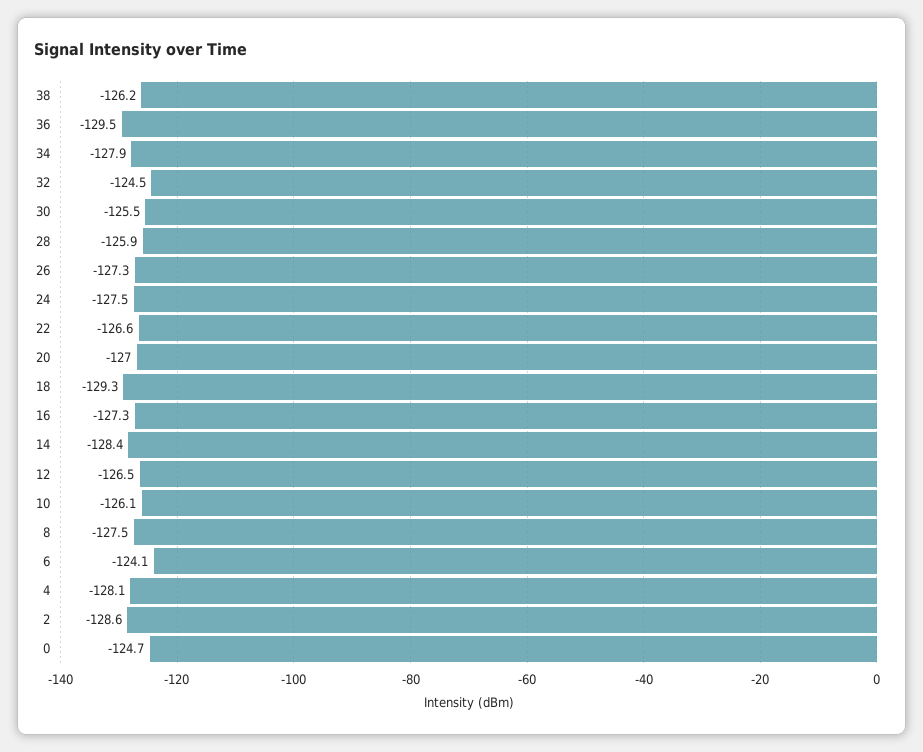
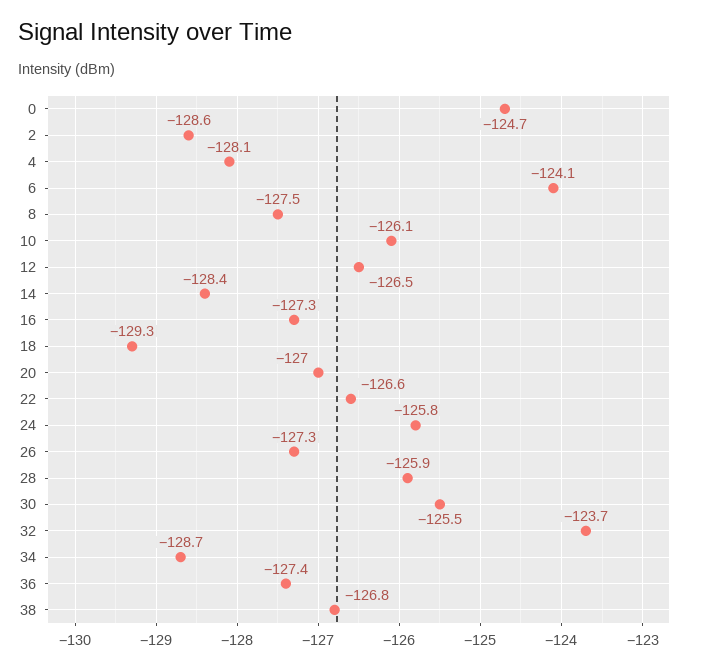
38: -126.2 -> -126.8
36: -129.5 -> -127.4
34: -127.9 -> -128.7
32: -124.5 -> -123.7
24: -127.5 -> -125.8

